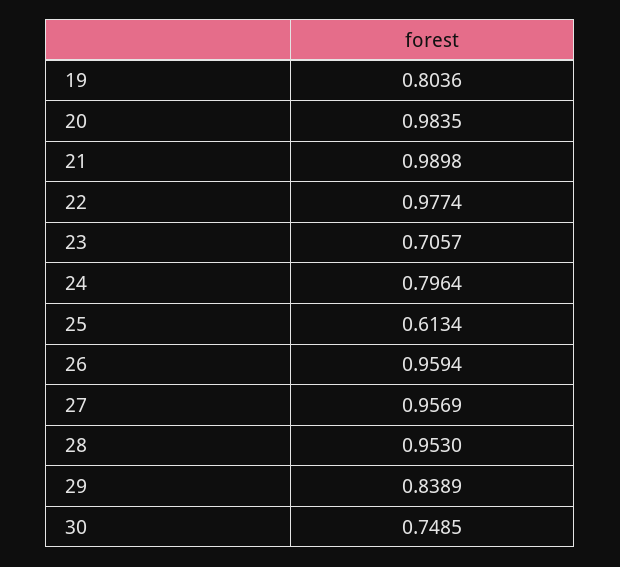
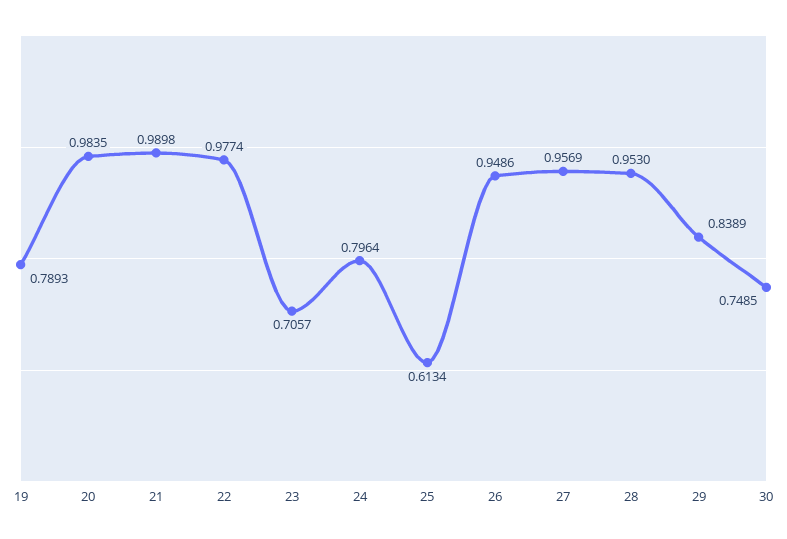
19: 0.8036 -> 0.7893
26: 0.9594 -> 0.9486

